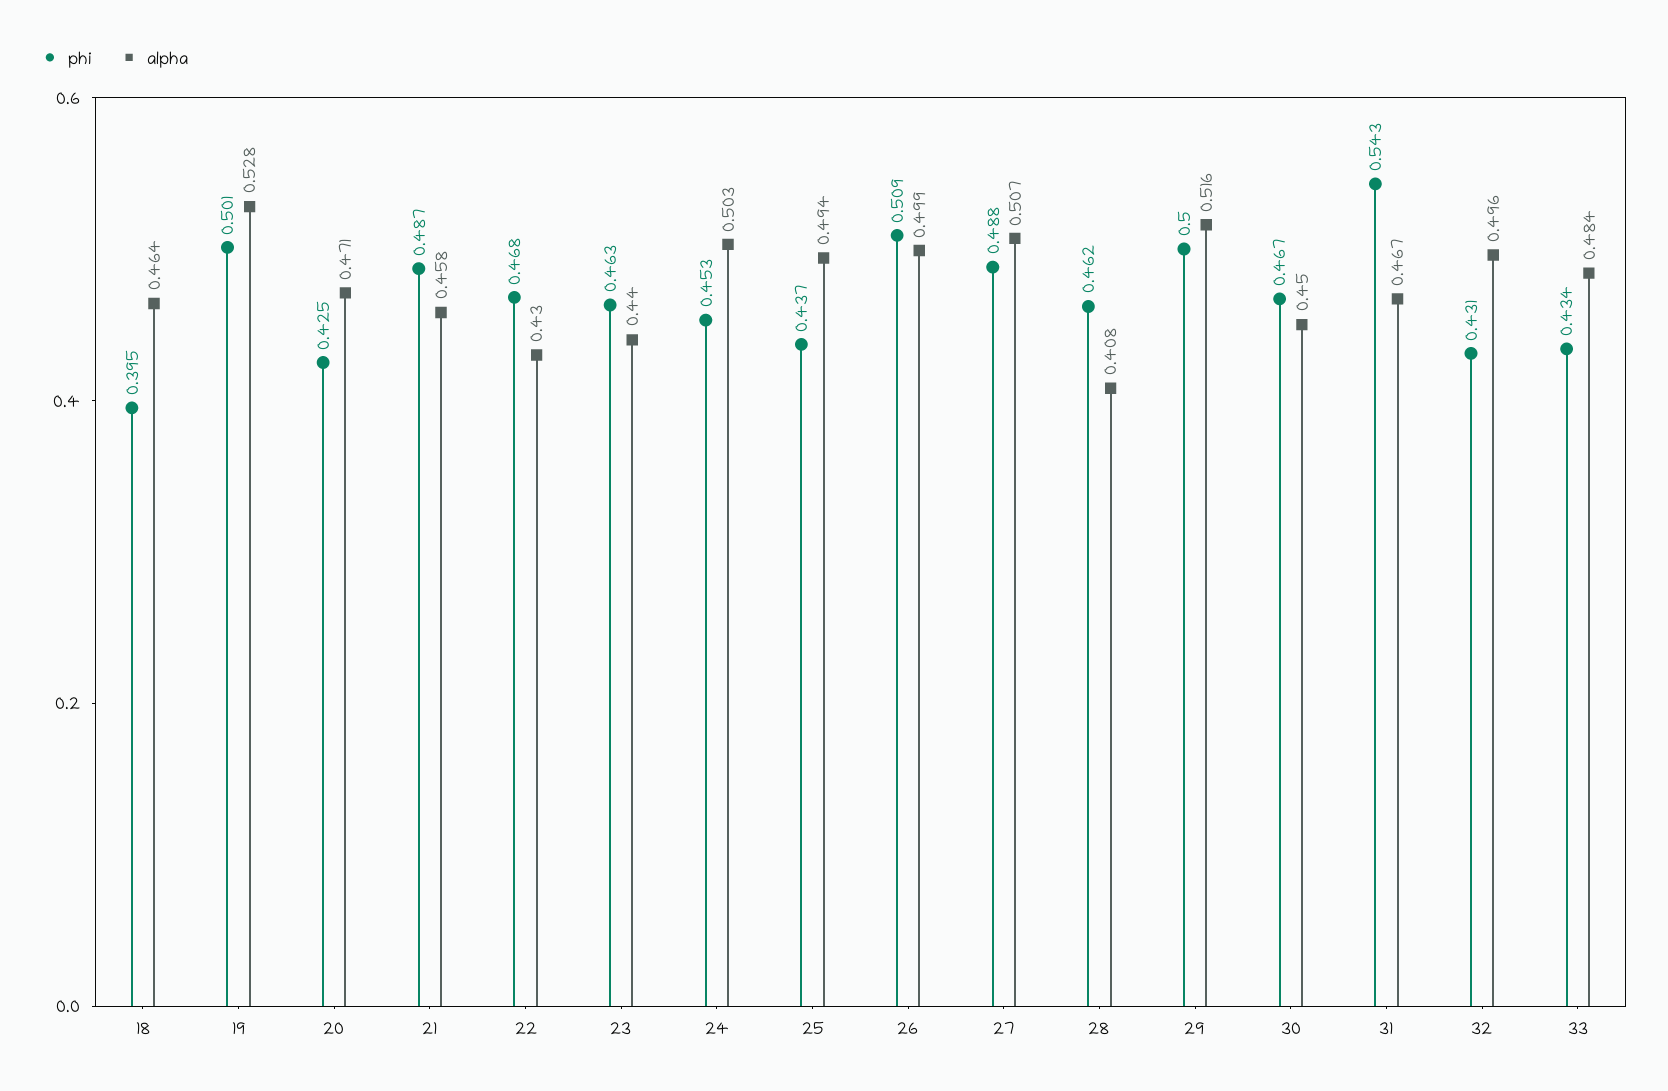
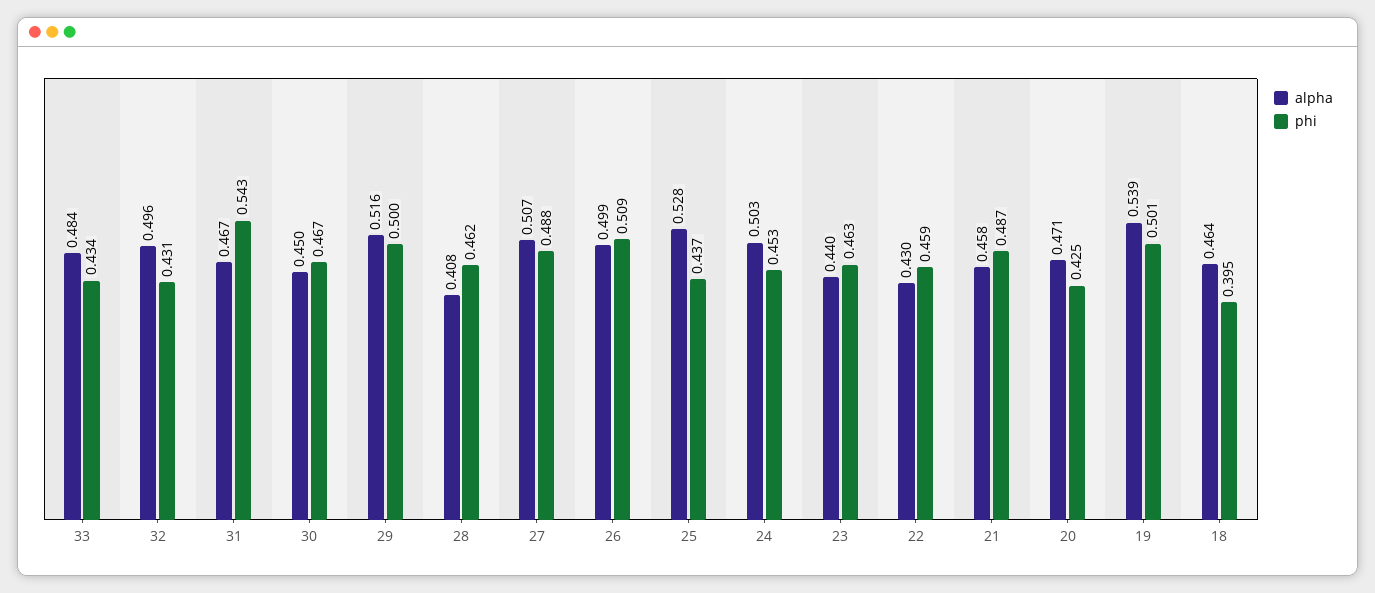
alpha, 19: 0.528 -> 0.539
phi, 22: 0.468 -> 0.459
alpha, 25: 0.494 -> 0.528

